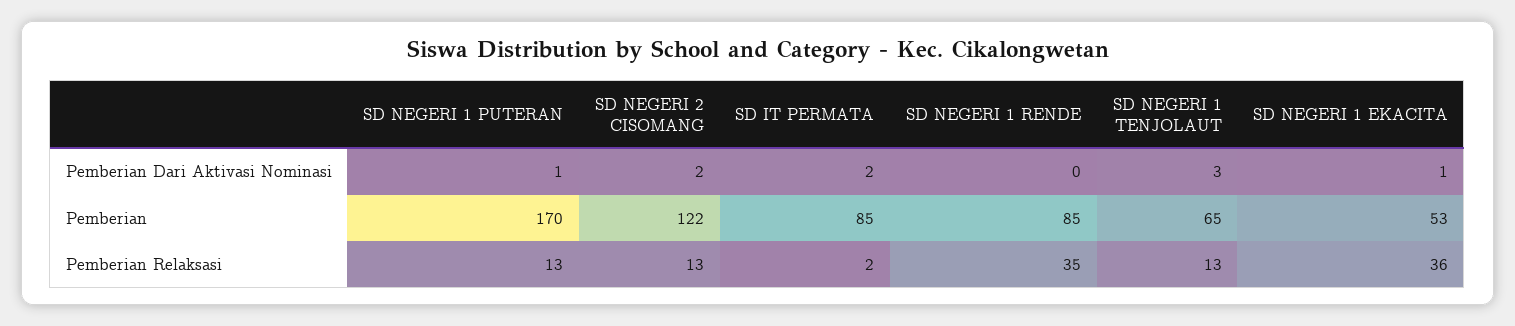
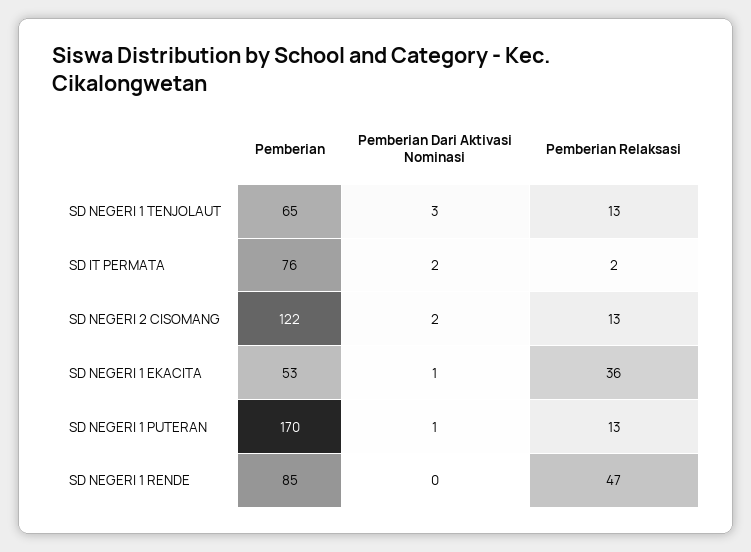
SD IT PERMATA, Pemberian: 85 -> 76
SD NEGERI 1 RENDE, Pemberian Relaksasi: 35 -> 47

